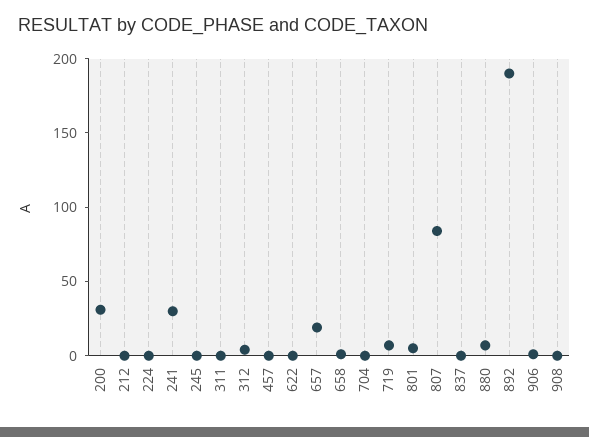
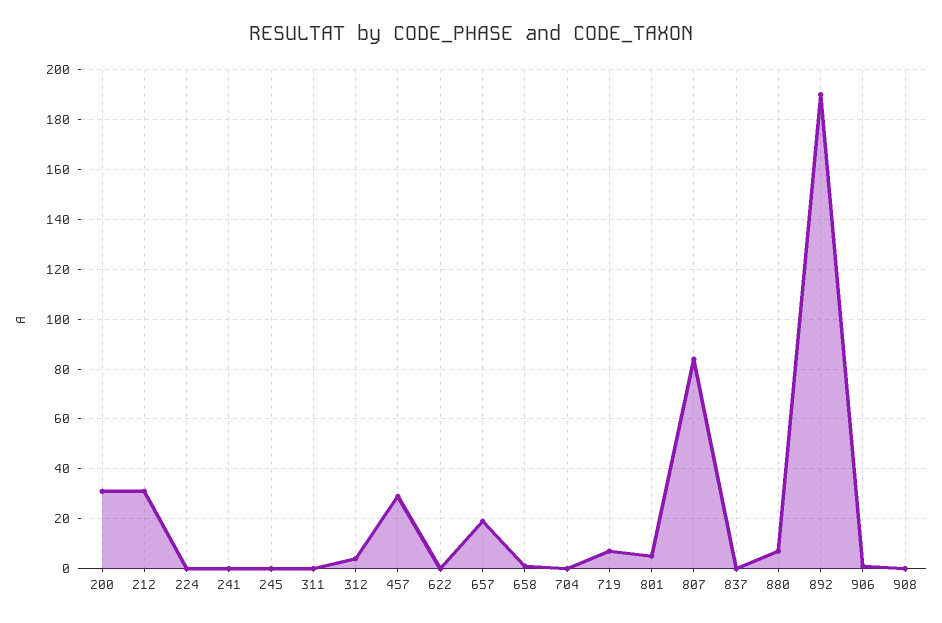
212: 0 -> 30
241: 30 -> 0
457: 0 -> 30

